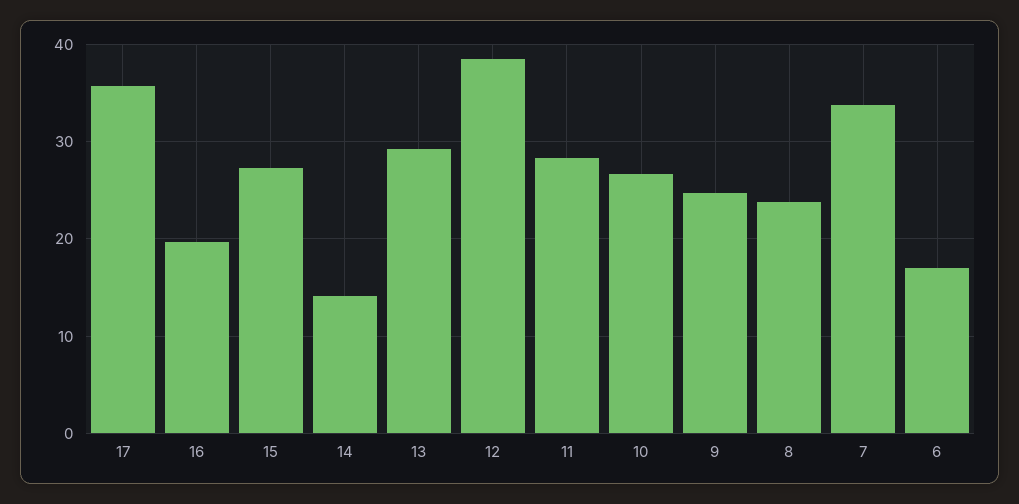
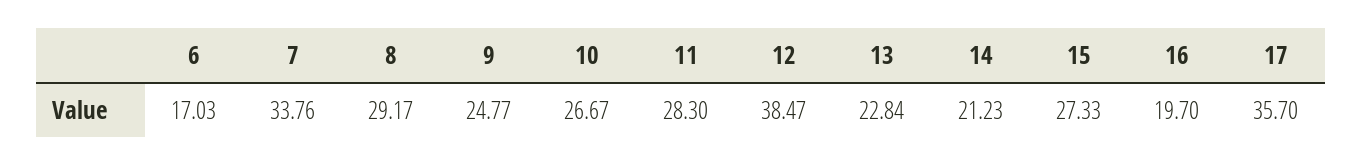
14: 14 -> 21.23
13: 29 -> 22.84
8: 24 -> 29.17

